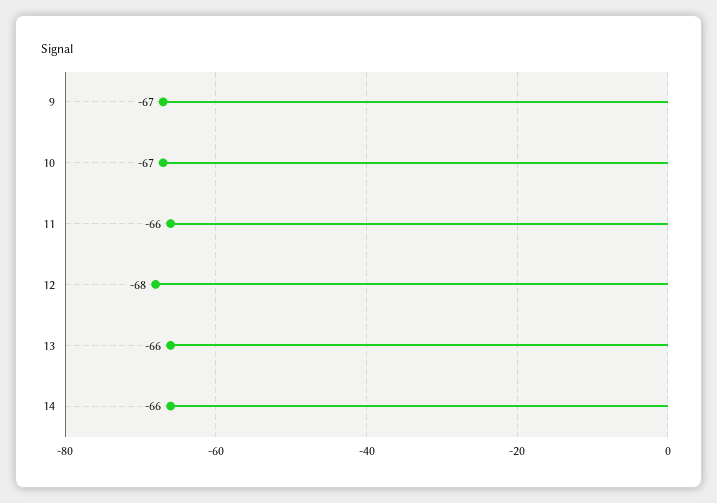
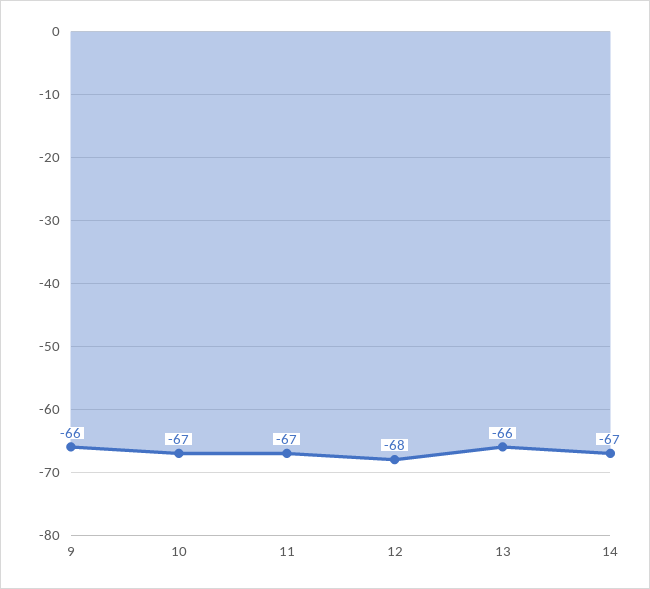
9: -67 -> -66
11: -66 -> -67
14: -66 -> -67

